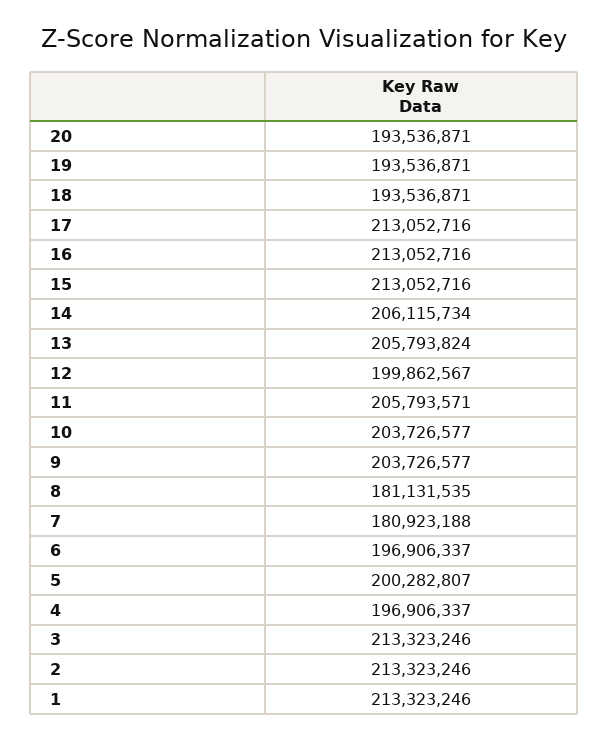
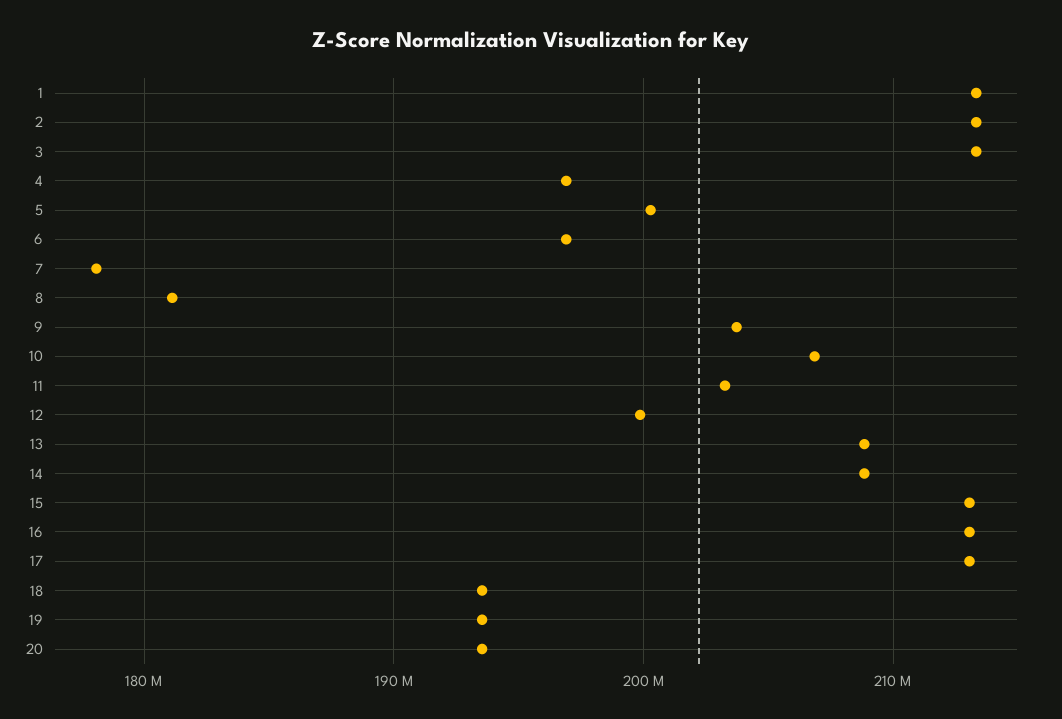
14: 206115734 -> 209000000
13: 205793824 -> 209000000
11: 205793571 -> 203000000
10: 203726577 -> 207000000
7: 180923188 -> 178000000

